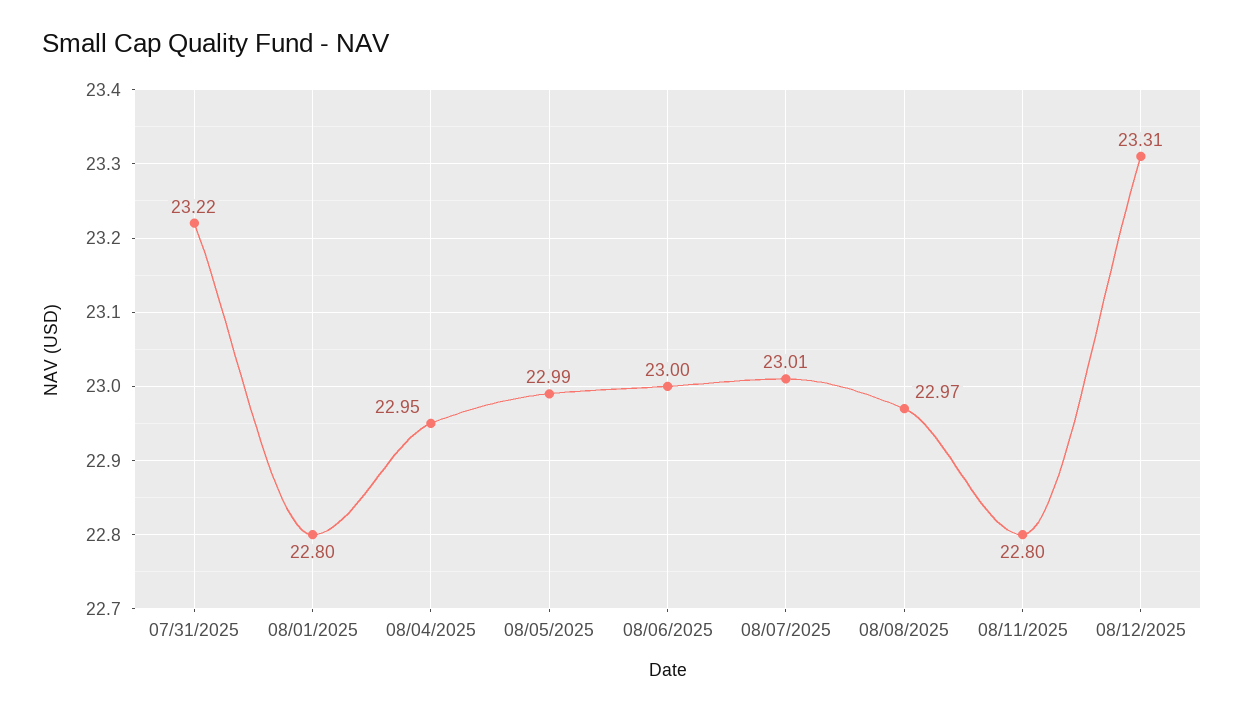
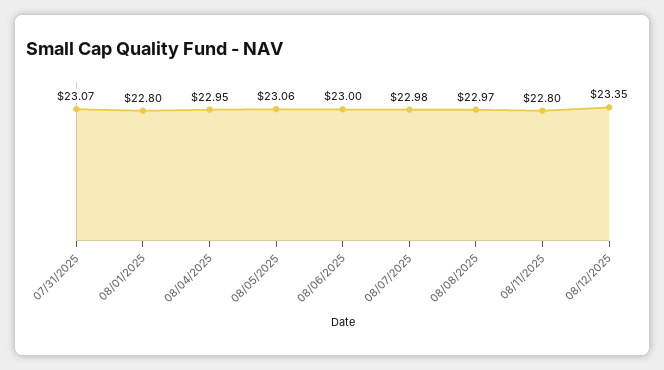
07/31/2025: 23.22 -> 23.07
08/05/2025: 22.99 -> 23.06
08/07/2025: 23.01 -> 22.98
08/12/2025: 23.31 -> 23.35

